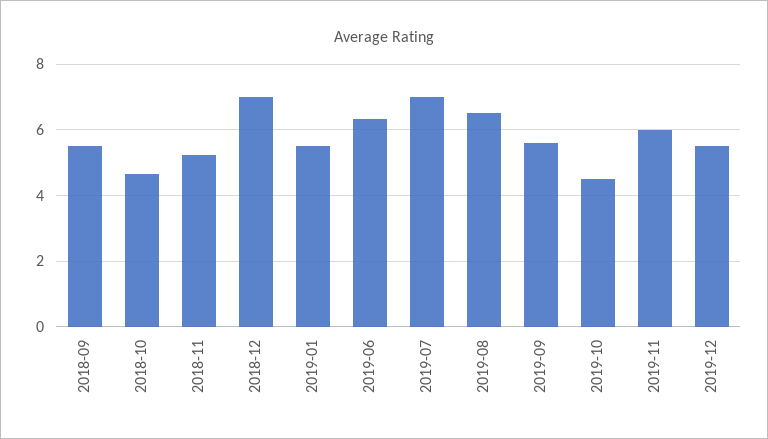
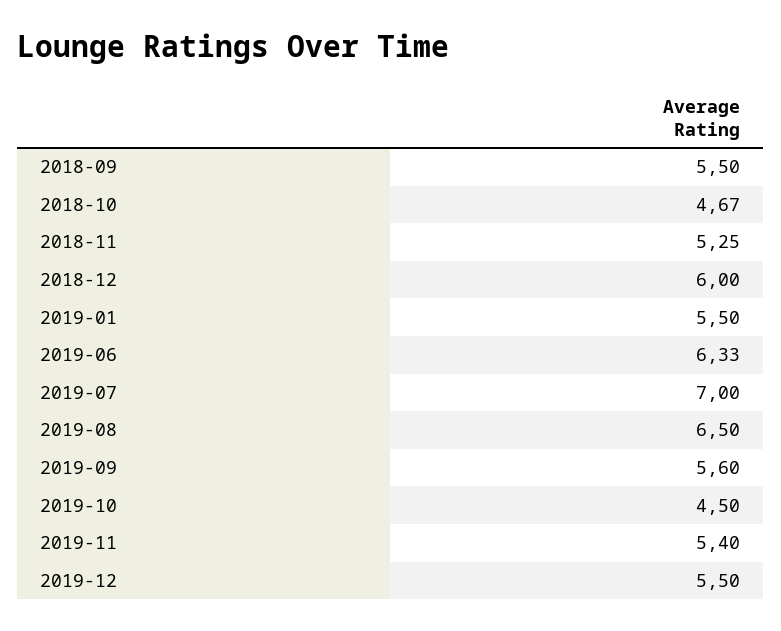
2018-12: 7 -> 6
2019-11: 6 -> 5.4

